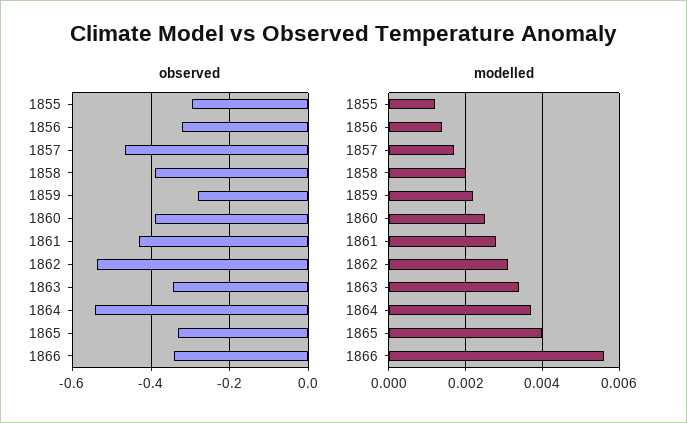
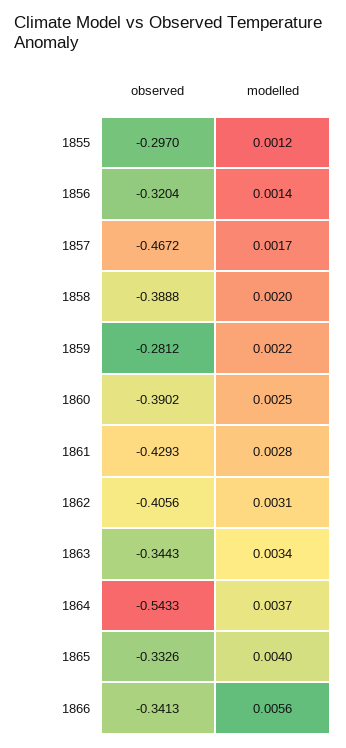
observed, 1862: -0.54 -> -0.4056

